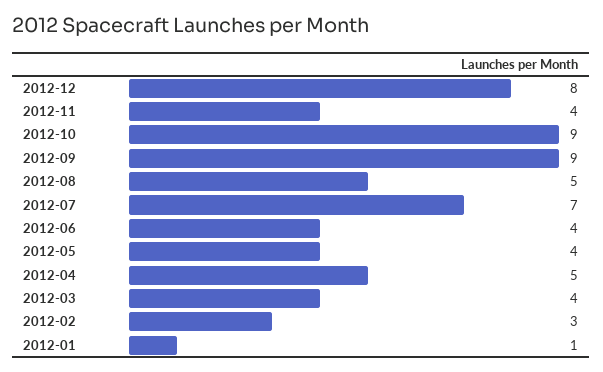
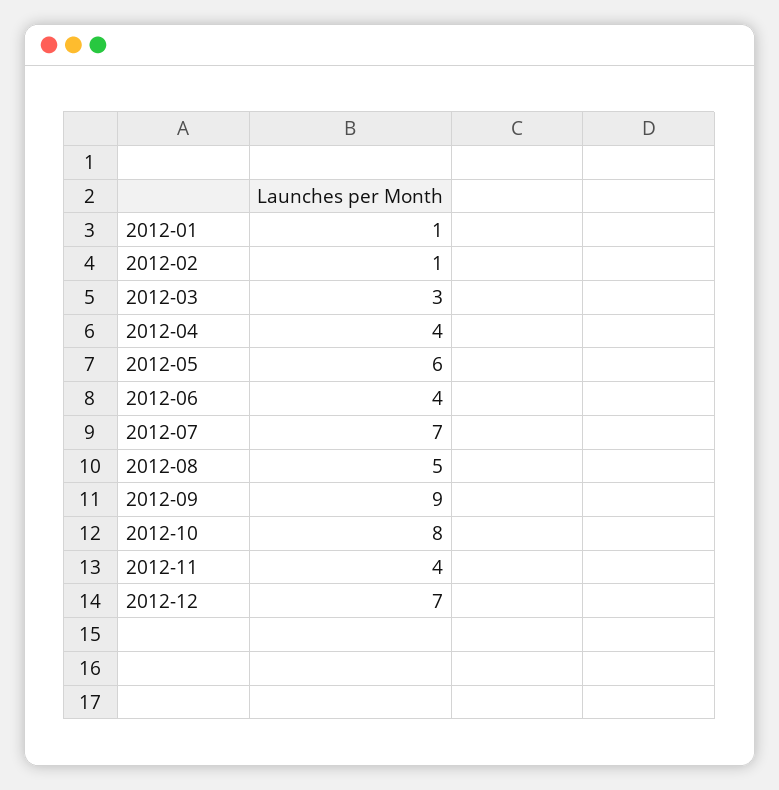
2012-12: 8 -> 7
2012-10: 9 -> 8
2012-05: 4 -> 6
2012-04: 5 -> 4
2012-03: 4 -> 3
2012-02: 3 -> 1

